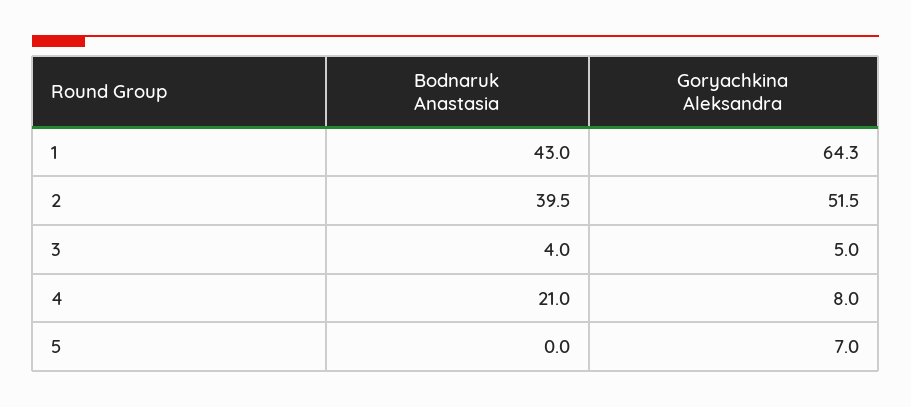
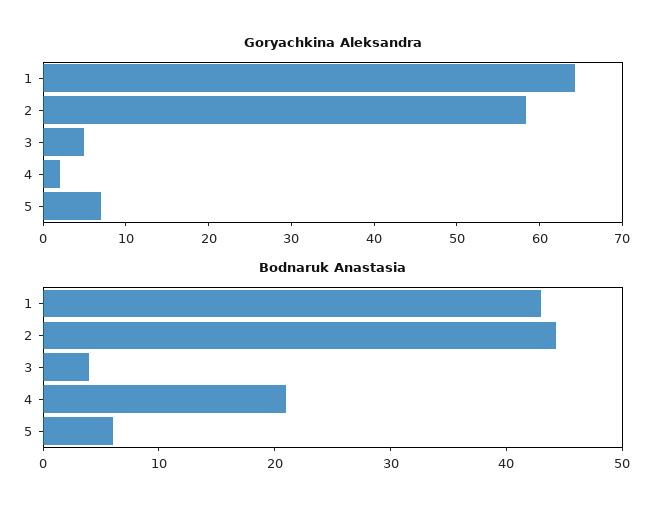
Bodnaruk Anastasia, 2: 39.5 -> 44
Goryachkina Aleksandra, 2: 51.5 -> 58
Goryachkina Aleksandra, 4: 8 -> 2
Bodnaruk Anastasia, 5: 0 -> 6

